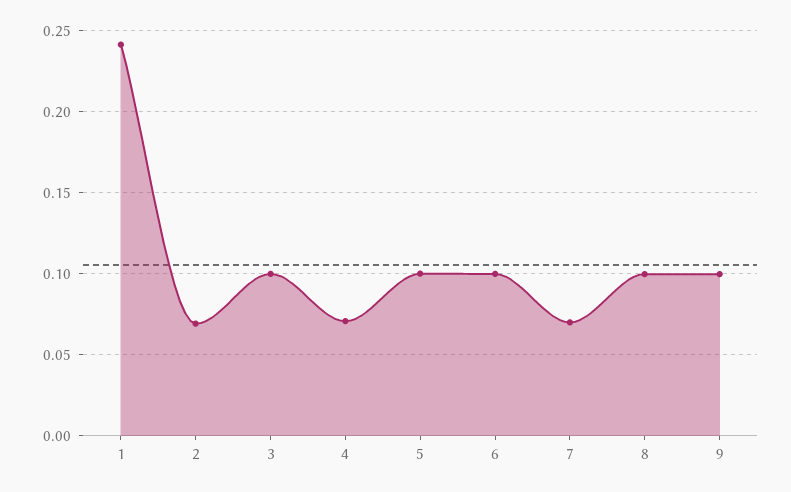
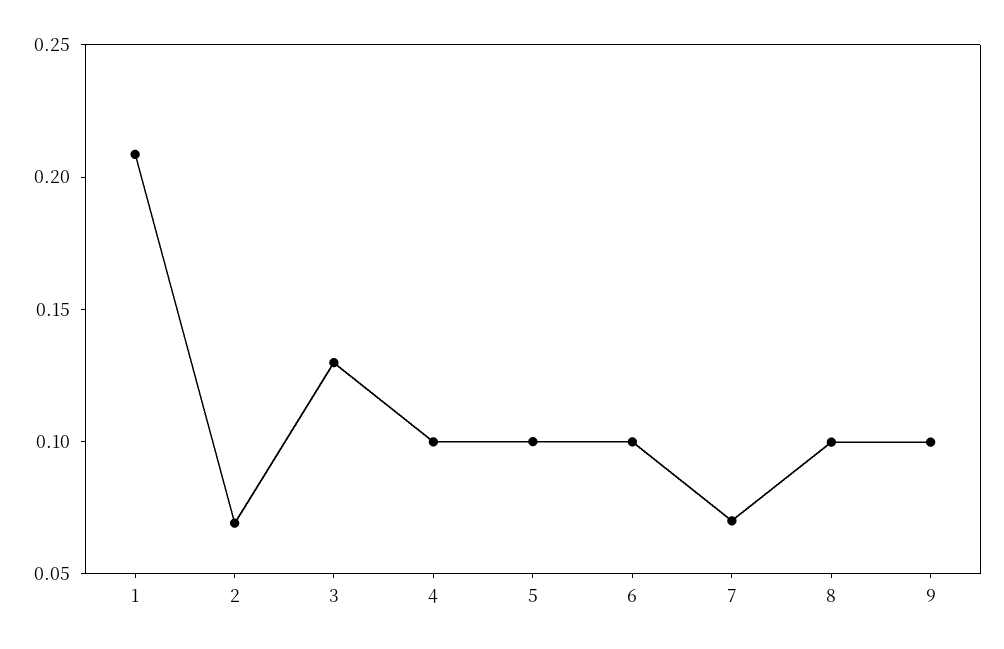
1: 0.24 -> 0.21
3: 0.1 -> 0.13
4: 0.07 -> 0.1

